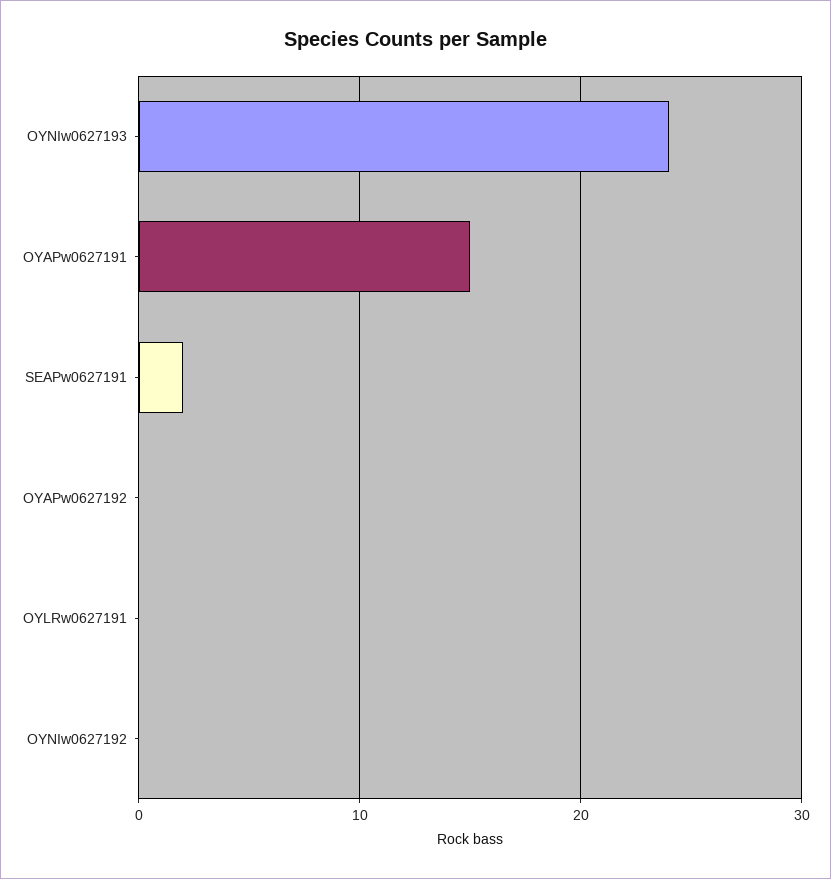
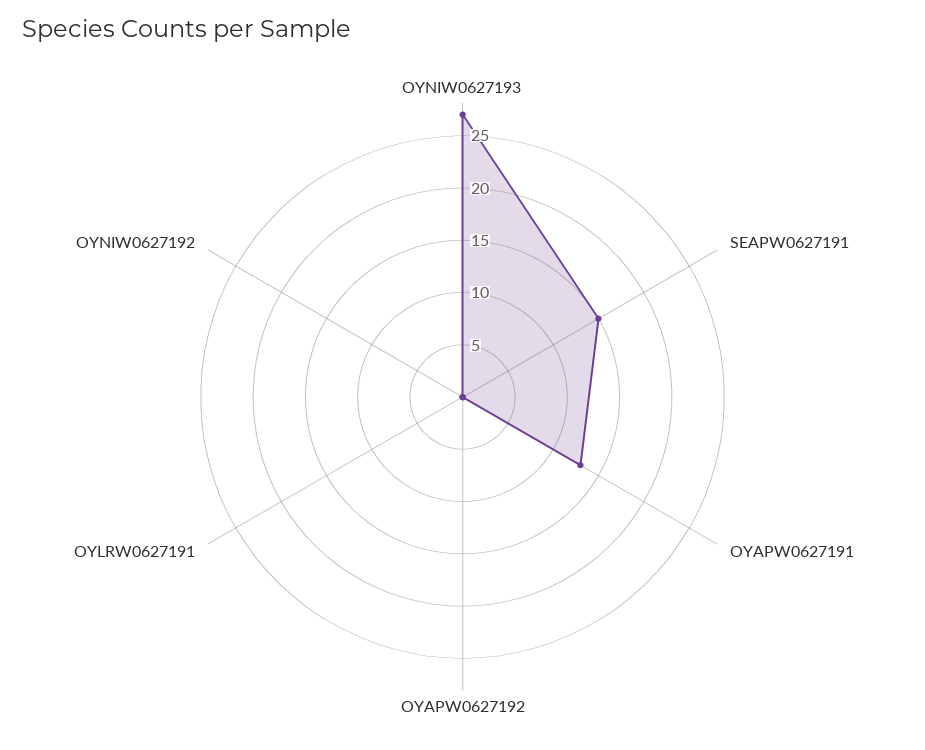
OYNIw0627193: 24 -> 27
OYAPw0627191: 15 -> 13
SEAPw0627191: 2 -> 15

